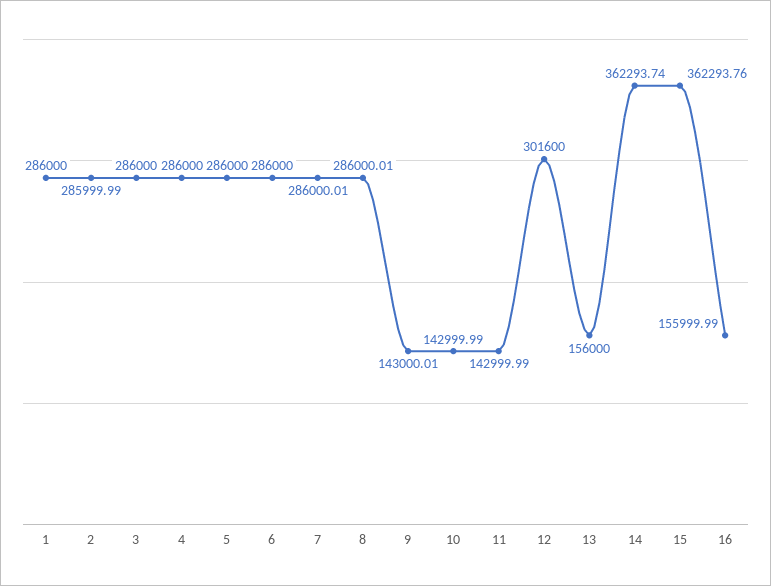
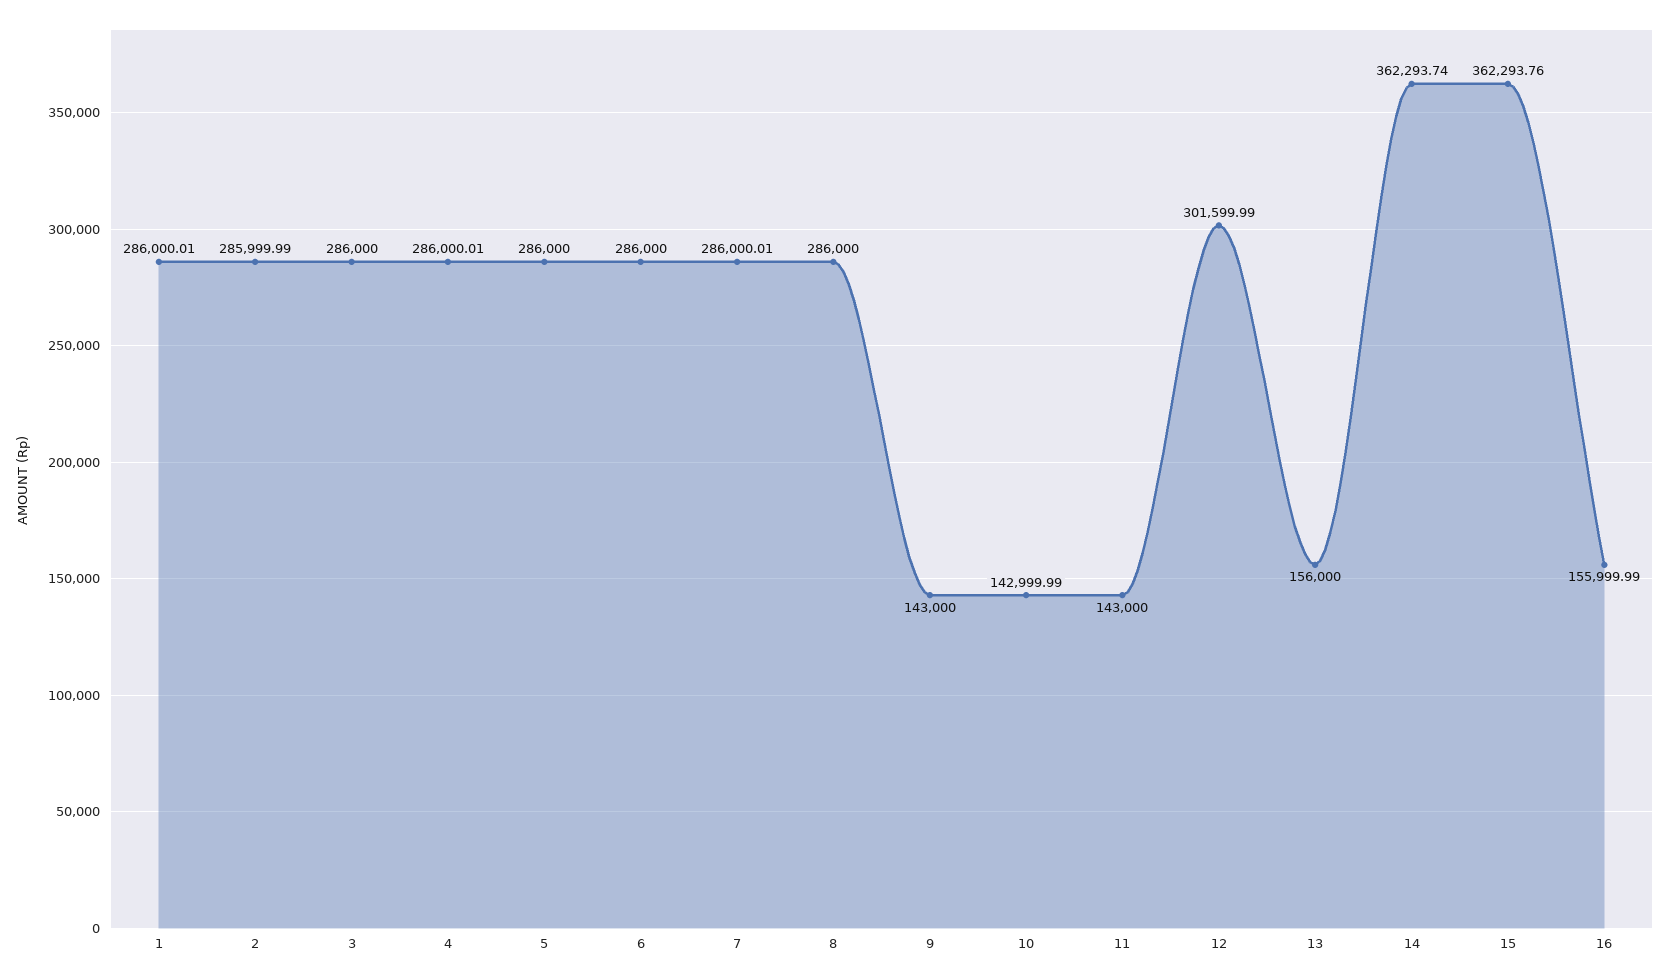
1: 286000 -> 286000.01
4: 286000 -> 286000.01
8: 286000.01 -> 286000
9: 143000.01 -> 143000
11: 142999.99 -> 143000
12: 301600 -> 301599.99

